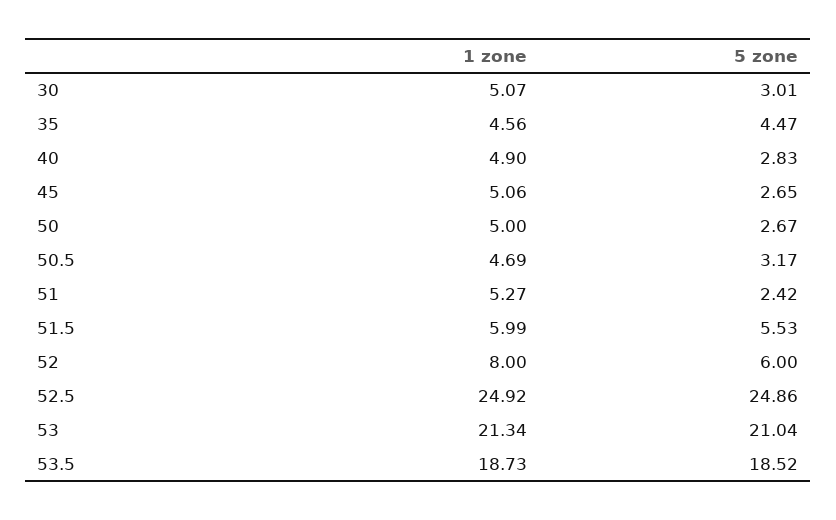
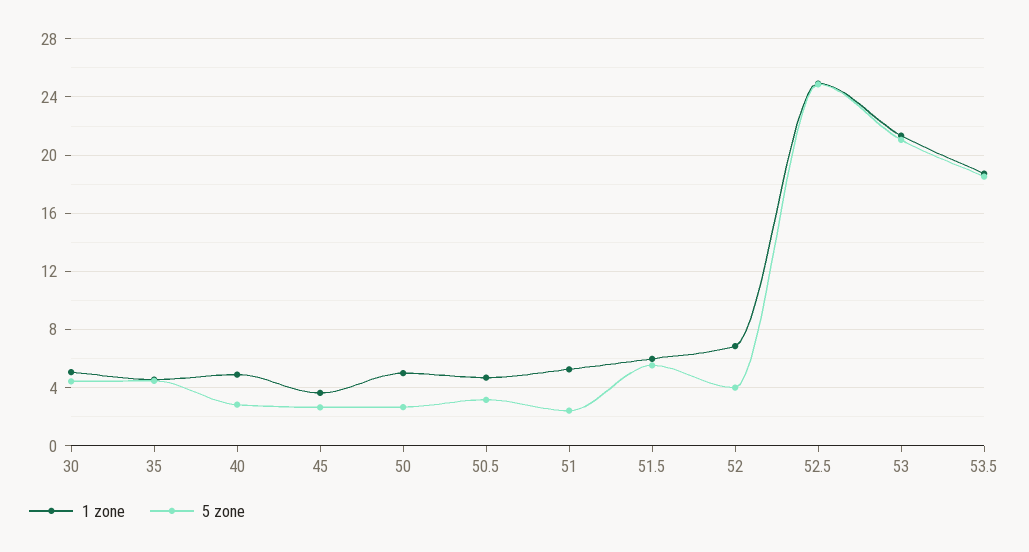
5 zone, 30: 3.01 -> 4.5
1 zone, 45: 5.06 -> 3.5
1 zone, 52: 8 -> 7
5 zone, 52: 6 -> 4

